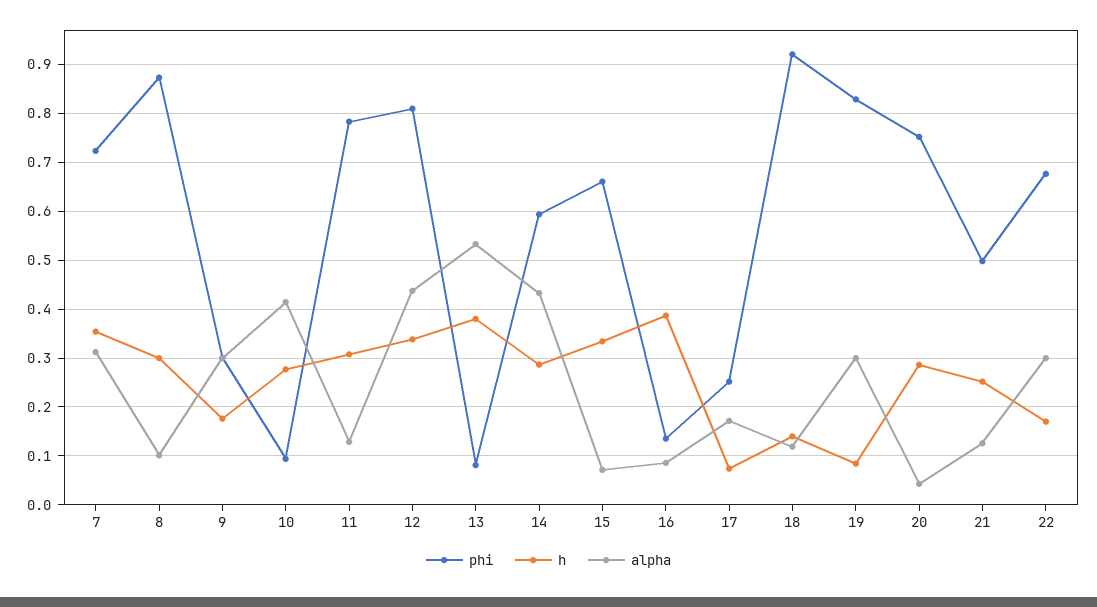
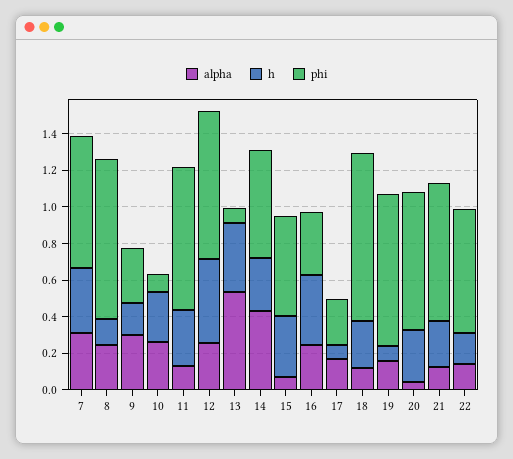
h, 8: 0.3 -> 0.15
alpha, 8: 0.1 -> 0.25
alpha, 10: 0.42 -> 0.25
h, 12: 0.34 -> 0.45
alpha, 12: 0.44 -> 0.25
phi, 15: 0.66 -> 0.55
phi, 16: 0.14 -> 0.35
alpha, 16: 0.08 -> 0.25
h, 18: 0.14 -> 0.25
alpha, 19: 0.3 -> 0.15
phi, 21: 0.5 -> 0.75
alpha, 22: 0.3 -> 0.15

